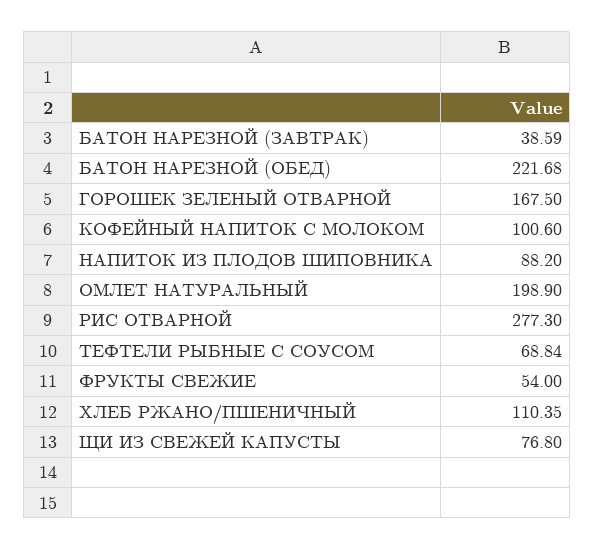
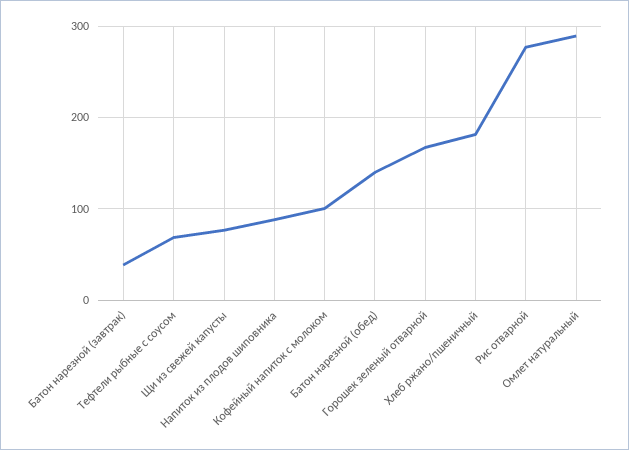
БАТОН НАРЕЗНОЙ (ОБЕД): 221.68 -> 140
ОМЛЕТ НАТУРАЛЬНЫЙ: 198.9 -> 290
ФРУКТЫ СВЕЖИЕ: 54 -> none
ХЛЕБ РЖАНО/ПШЕНИЧНЫЙ: 110.35 -> 180

